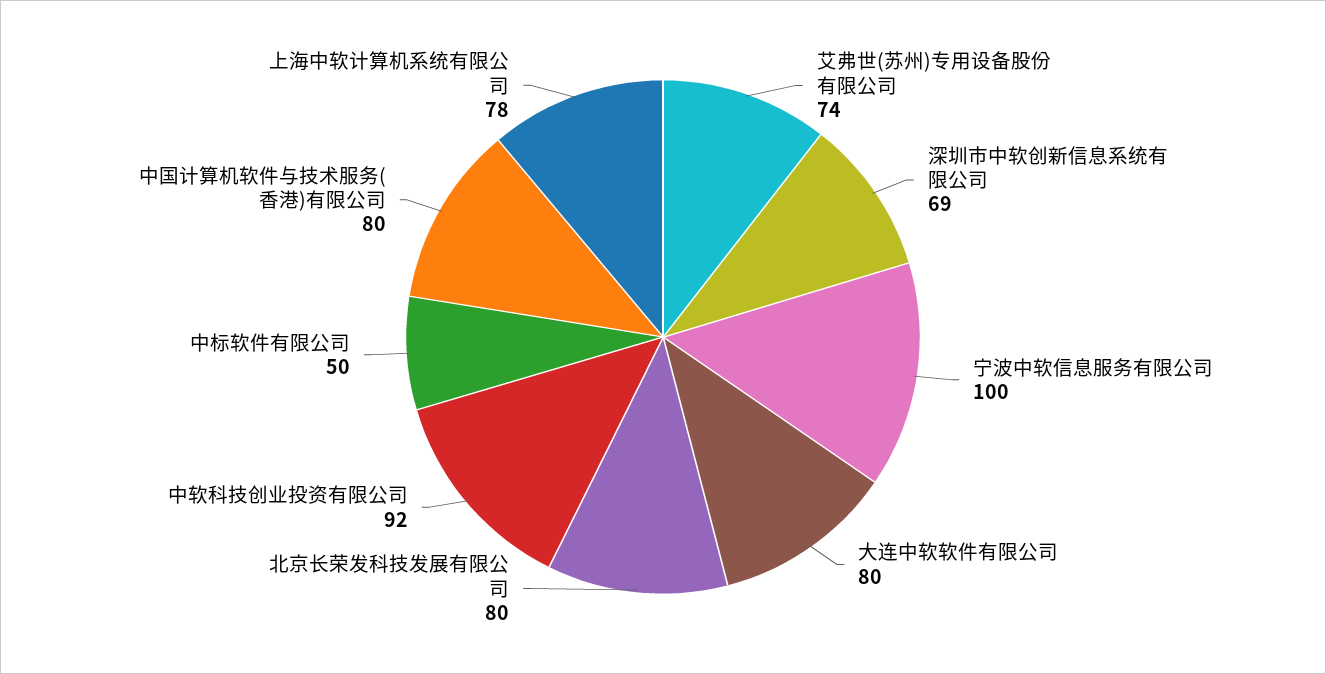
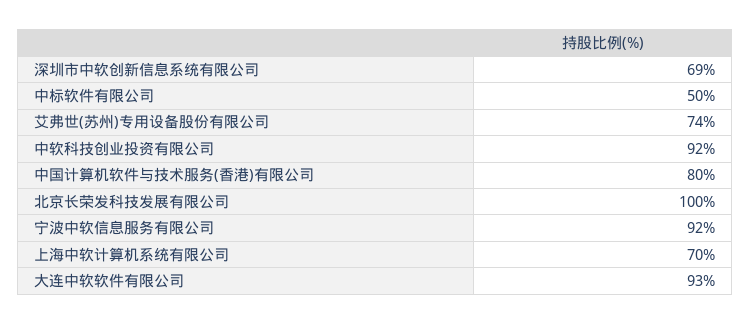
宁波中软信息服务有限公司: 100 -> 92
大连中软软件有限公司: 80 -> 93
北京长荣发科技发展有限公司: 80 -> 100
上海中软计算机系统有限公司: 78 -> 70

